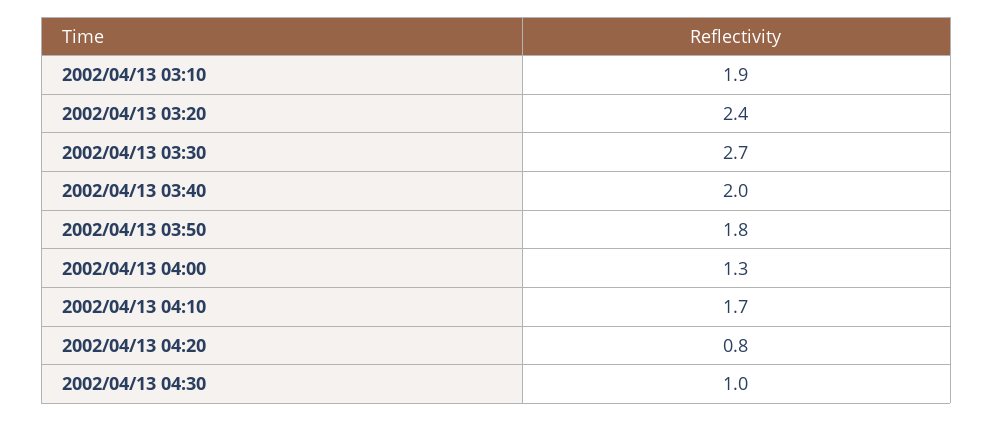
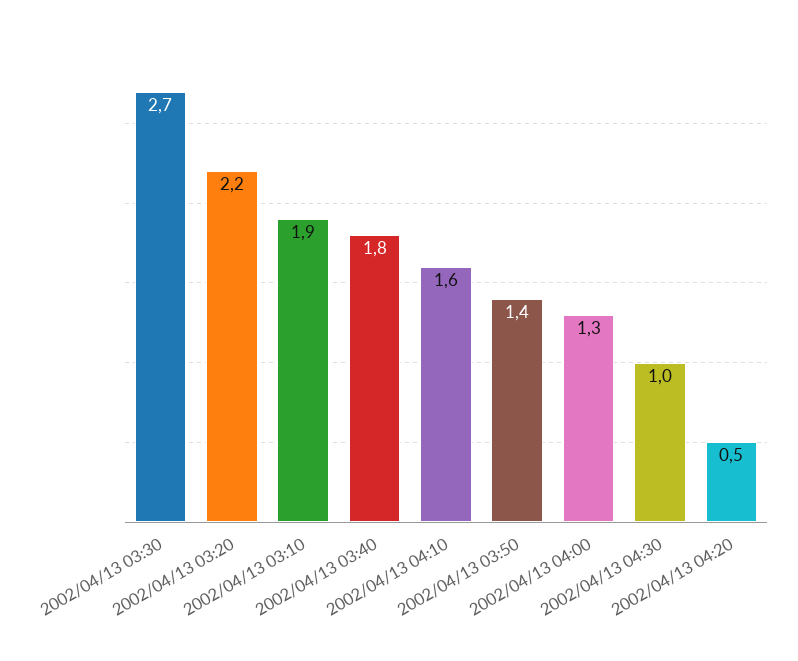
2002/04/13 03:20: 2.4 -> 2.2
2002/04/13 03:40: 2 -> 1.8
2002/04/13 03:50: 1.8 -> 1.4
2002/04/13 04:10: 1.7 -> 1.6
2002/04/13 04:20: 0.8 -> 0.5

